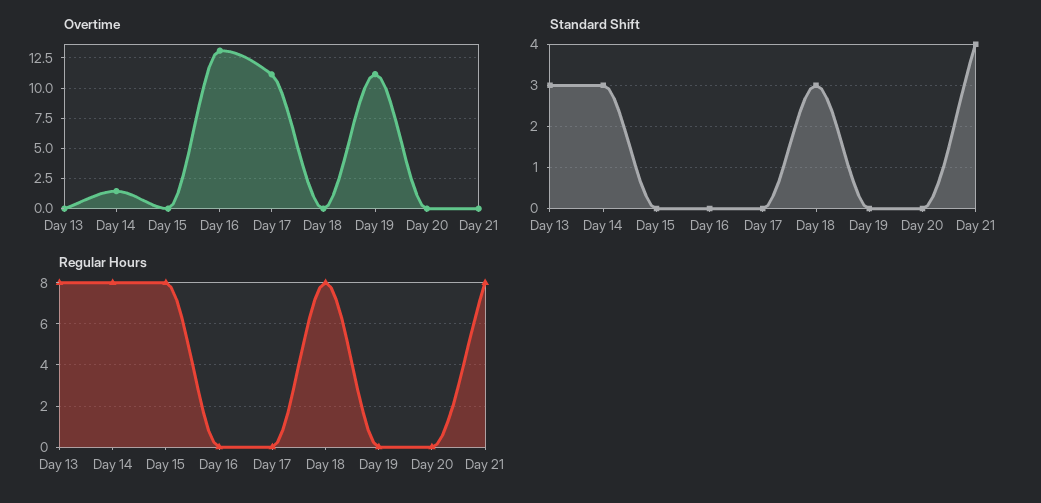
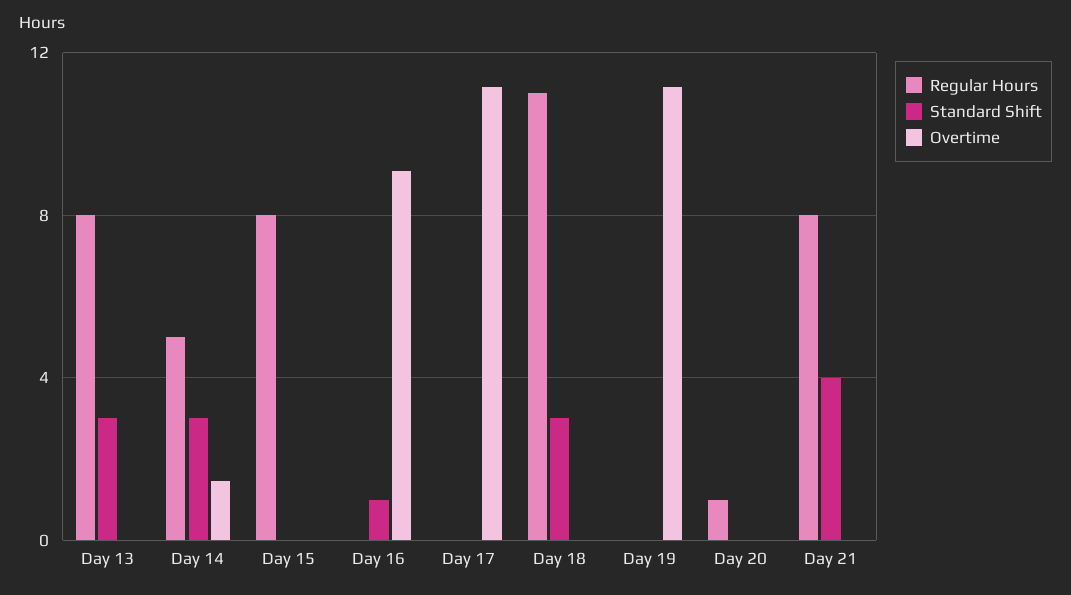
Overtime, Day 16: 13 -> 9
Standard Shift, Day 16: 0 -> 1
Regular Hours, Day 14: 8 -> 5
Regular Hours, Day 18: 8 -> 11
Regular Hours, Day 20: 0 -> 1

